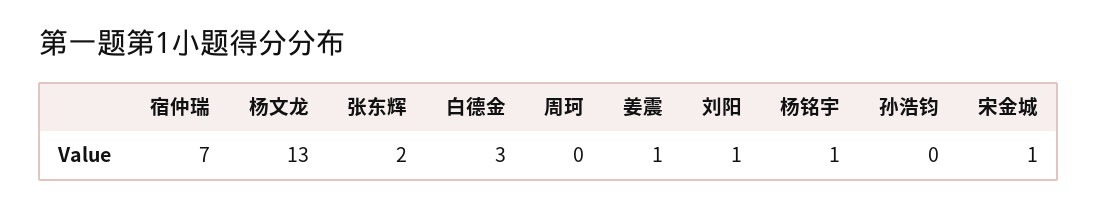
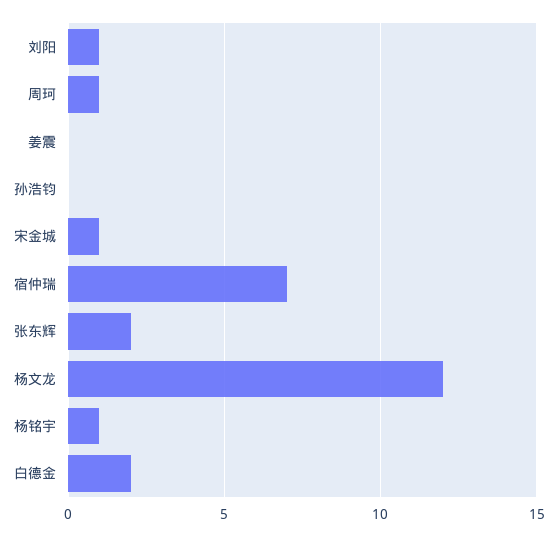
杨文龙: 13 -> 12
白德金: 3 -> 2
周珂: 0 -> 1
姜震: 1 -> 0

